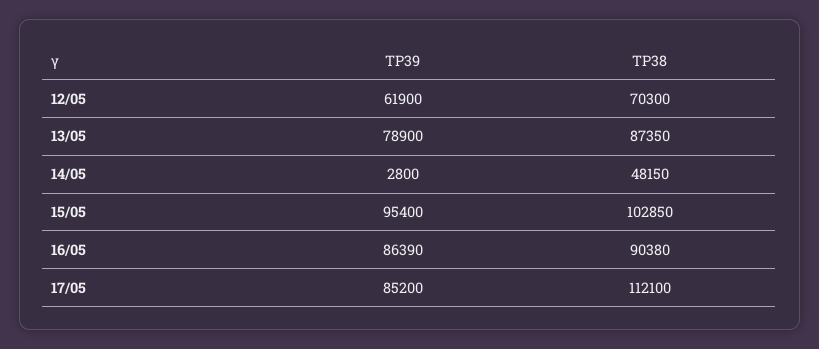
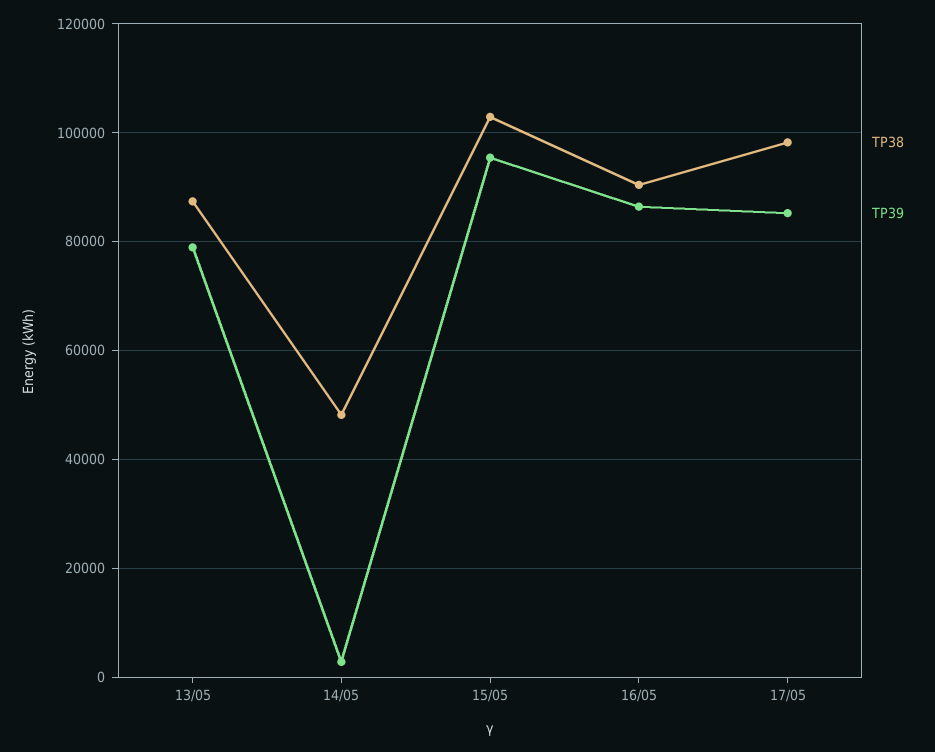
TP39, 12/05: 61900 -> none
TP38, 12/05: 70300 -> none
TP38, 17/05: 112100 -> 98000

